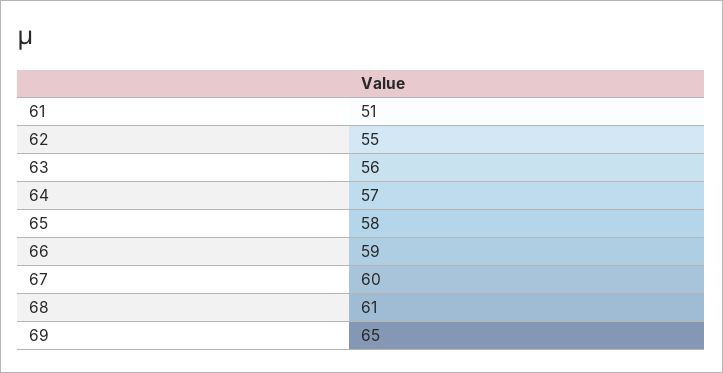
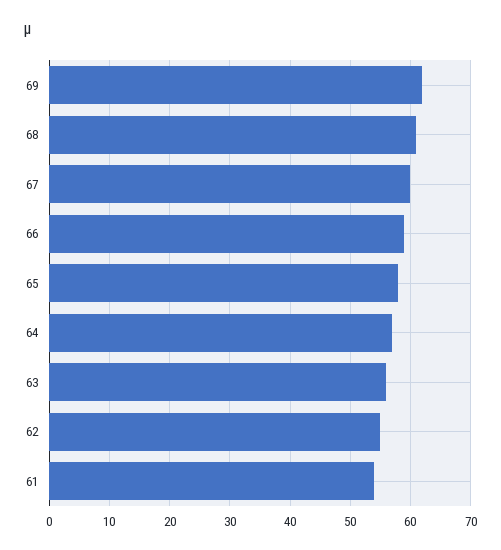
61: 51 -> 54
69: 65 -> 62

